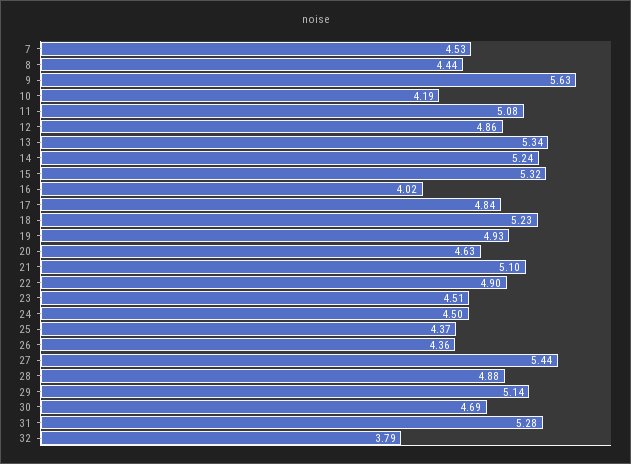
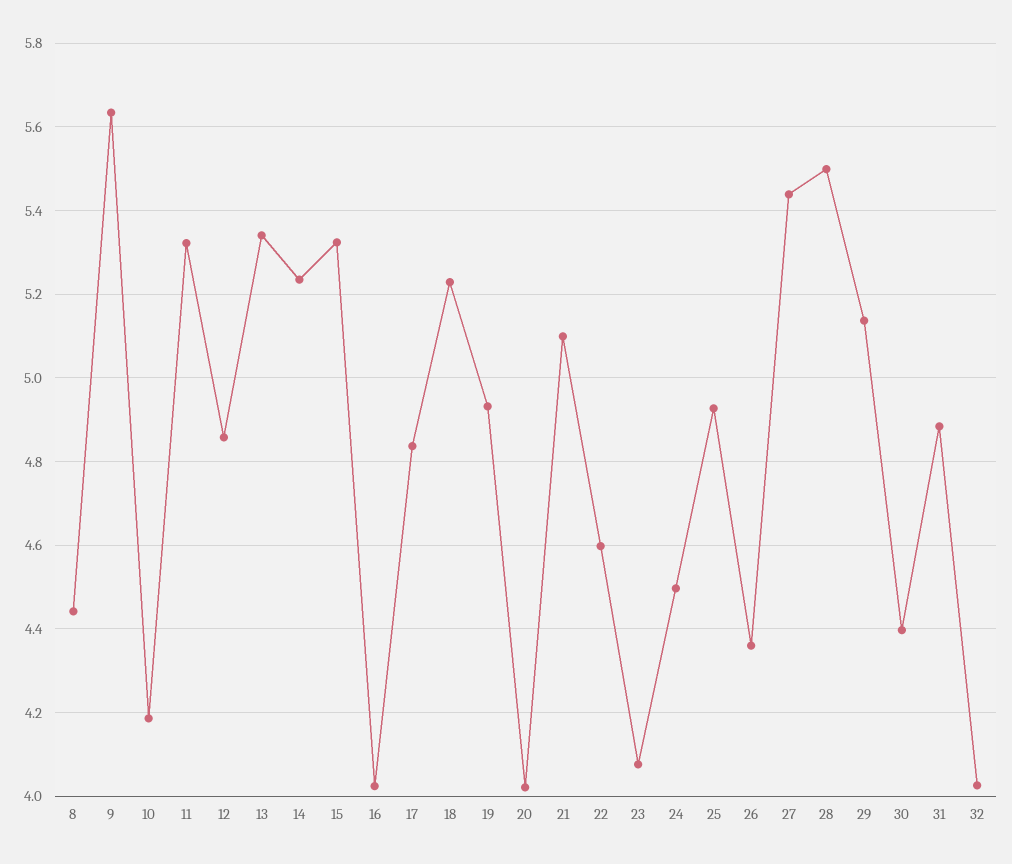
7: 4.53 -> none
11: 5.08 -> 5.32
20: 4.63 -> 4.02
22: 4.9 -> 4.6
23: 4.51 -> 4.08
25: 4.37 -> 4.92
28: 4.88 -> 5.5
30: 4.69 -> 4.4
31: 5.28 -> 4.88
32: 3.79 -> 4.02

